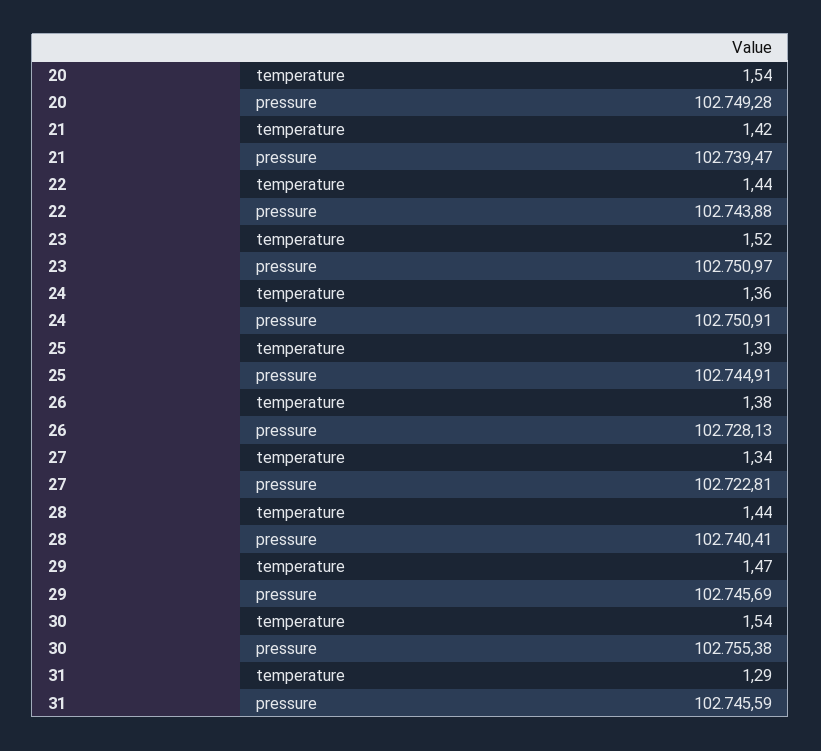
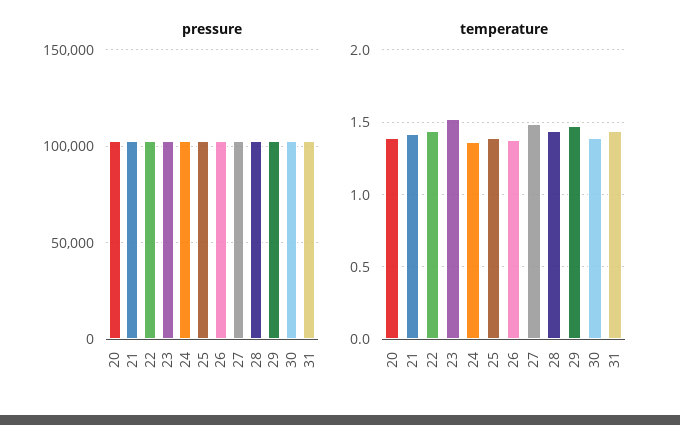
temperature, 20: 1.54 -> 1.4
temperature, 27: 1.34 -> 1.5
temperature, 30: 1.54 -> 1.4
temperature, 31: 1.29 -> 1.45

